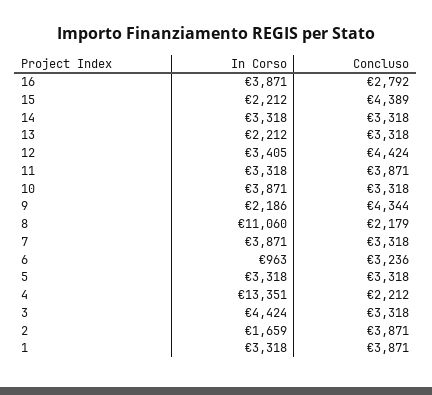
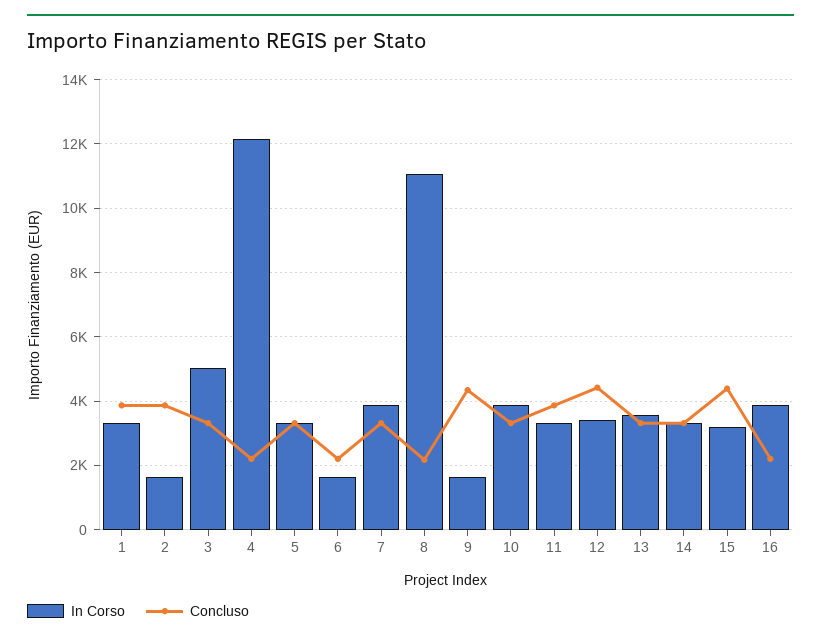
Concluso, 16: 2792 -> 2200
In Corso, 15: 2212 -> 3200
In Corso, 13: 2212 -> 3600
In Corso, 9: 2186 -> 1600
In Corso, 6: 963 -> 1600
Concluso, 6: 3236 -> 2200
In Corso, 4: 13351 -> 12200
In Corso, 3: 4424 -> 5000

